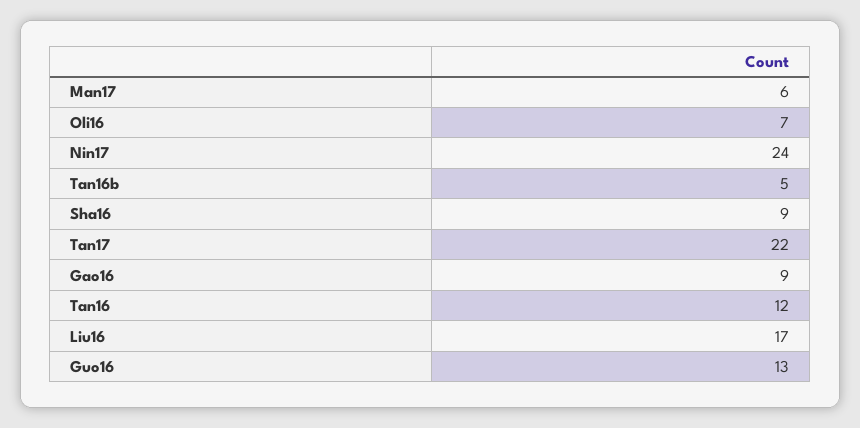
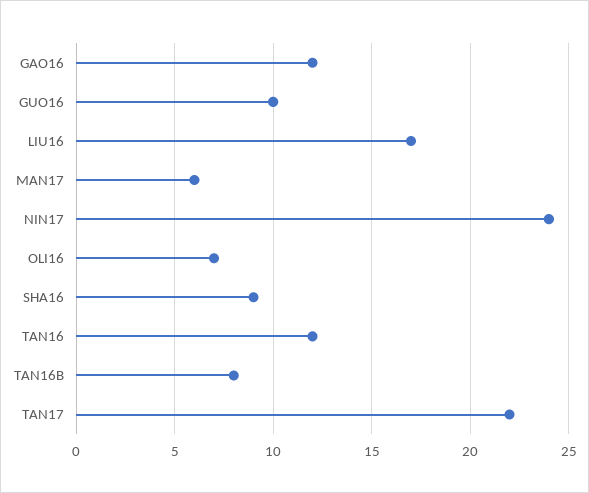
Tan16b: 5 -> 8
Gao16: 9 -> 12
Guo16: 13 -> 10

